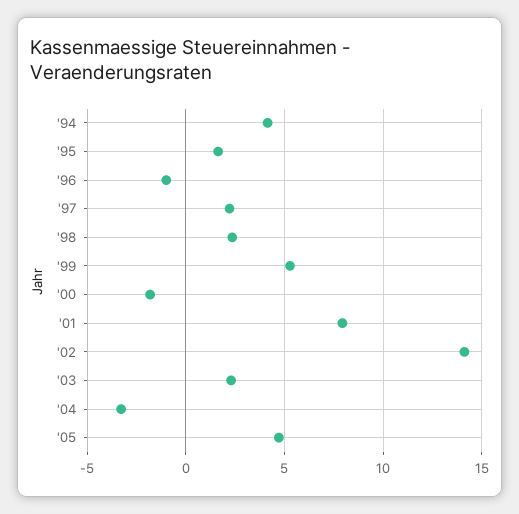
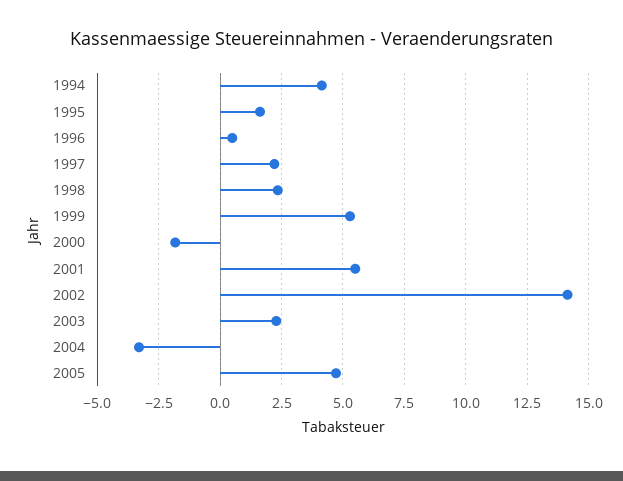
'96: -1 -> 0.5
'01: 8 -> 5.5

